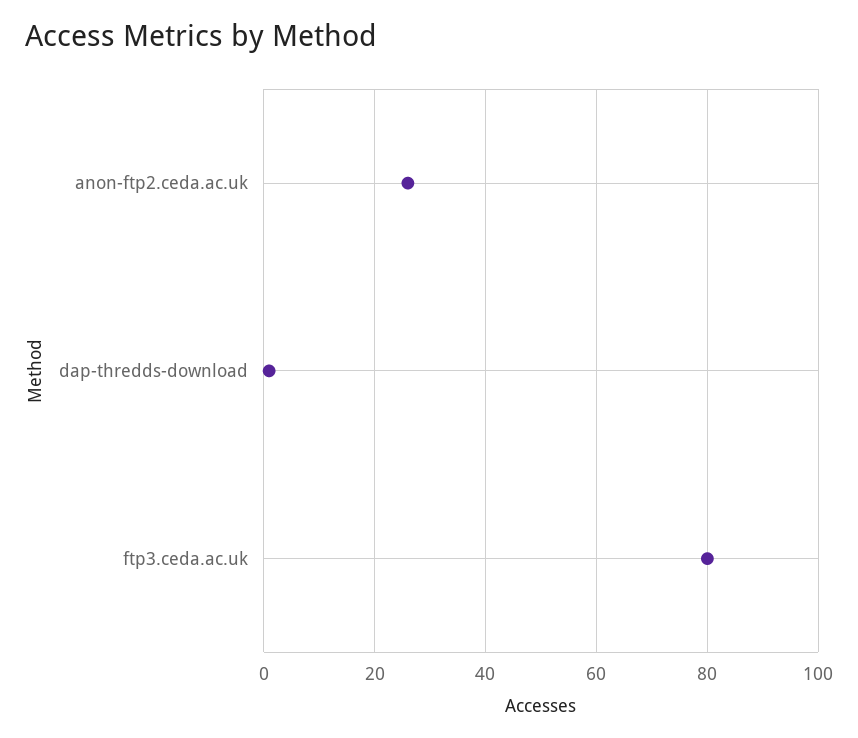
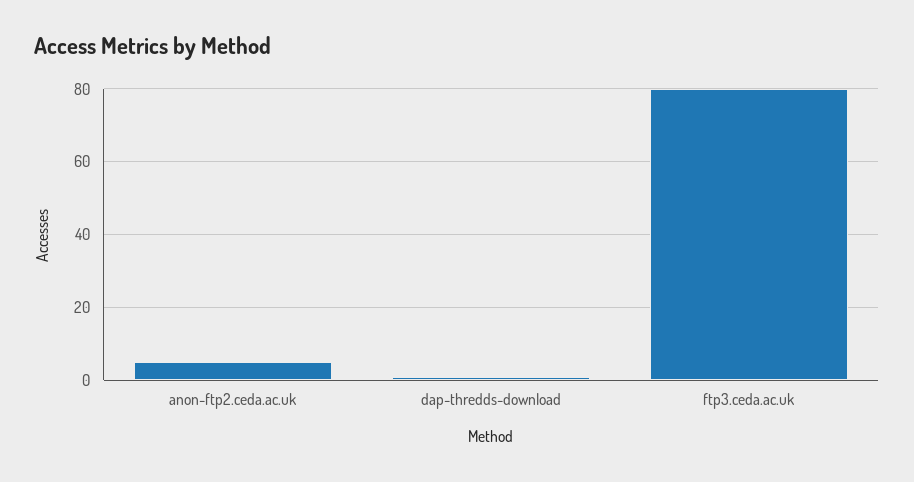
anon-ftp2.ceda.ac.uk: 25 -> 5

